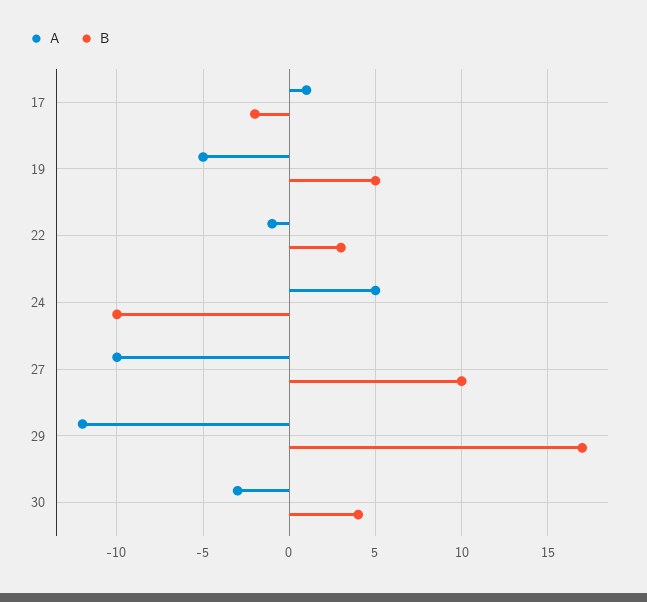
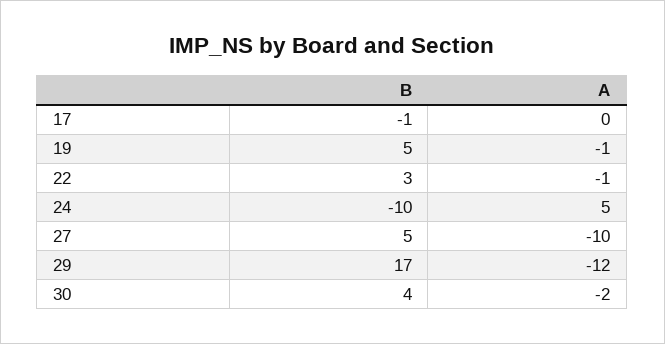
A, 17: 1 -> 0
B, 17: -2 -> -1
A, 19: -5 -> -1
B, 27: 10 -> 5
A, 30: -3 -> -2

